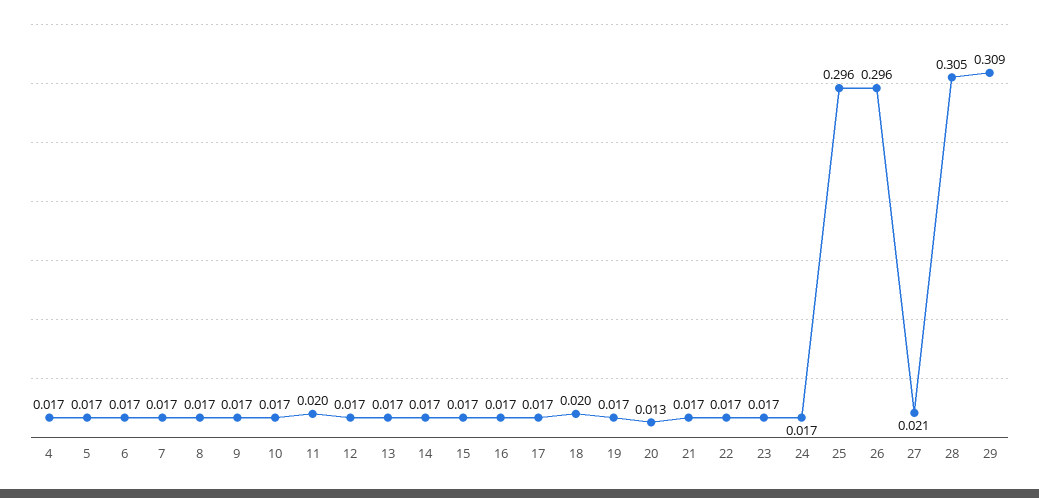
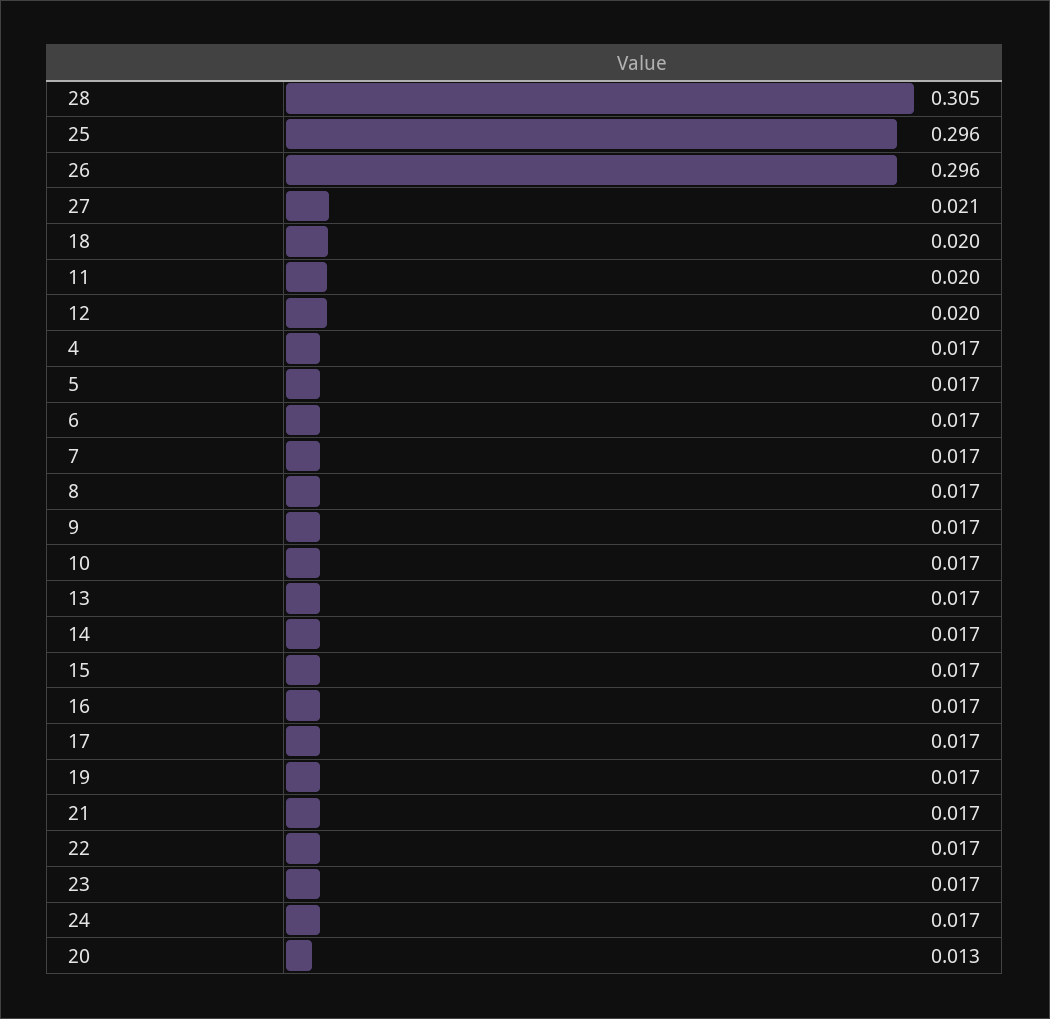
12: 0.017 -> 0.02
29: 0.309 -> none

